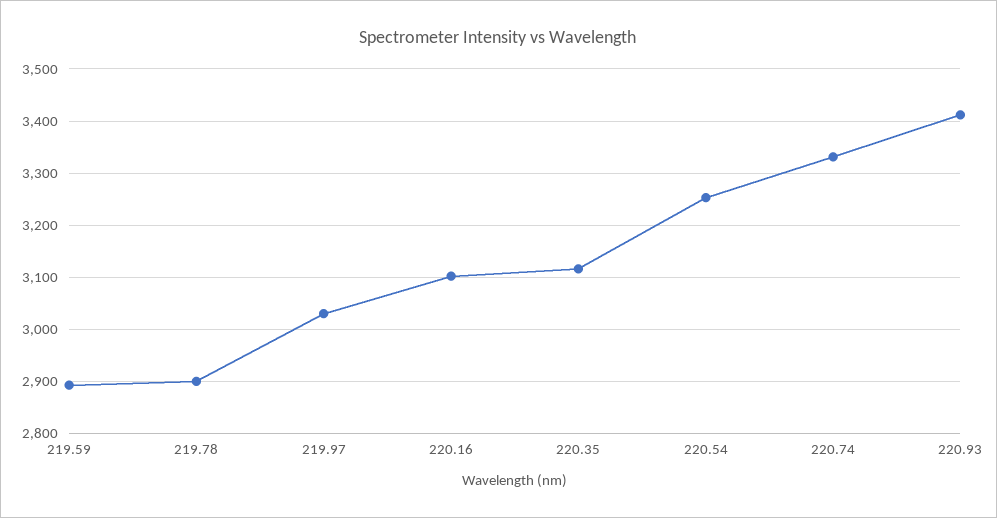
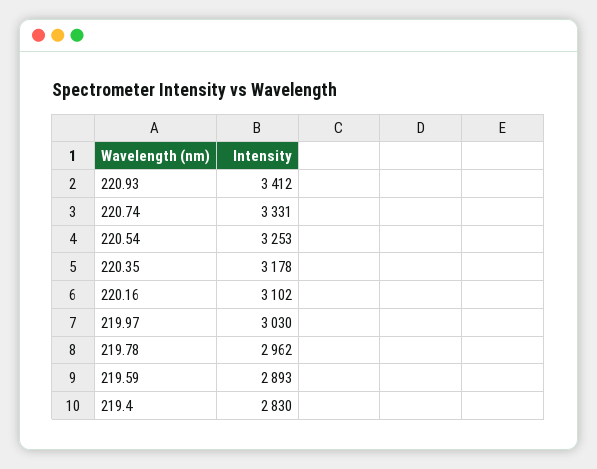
219.78: 2900 -> 2962
220.35: 3120 -> 3178
219.4: none -> 2830

